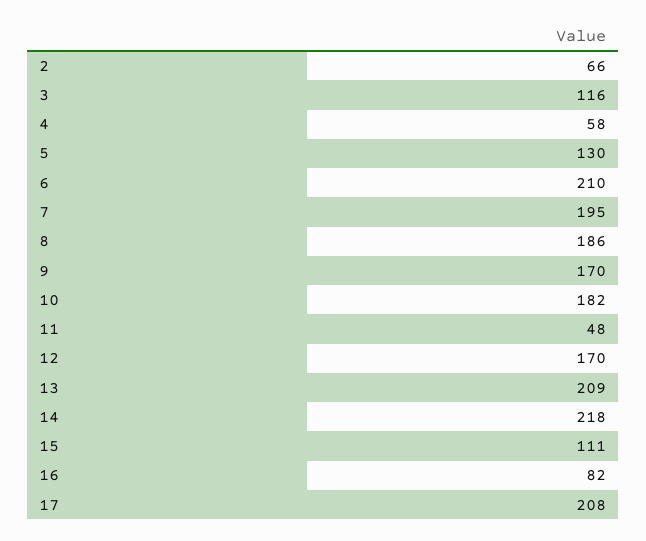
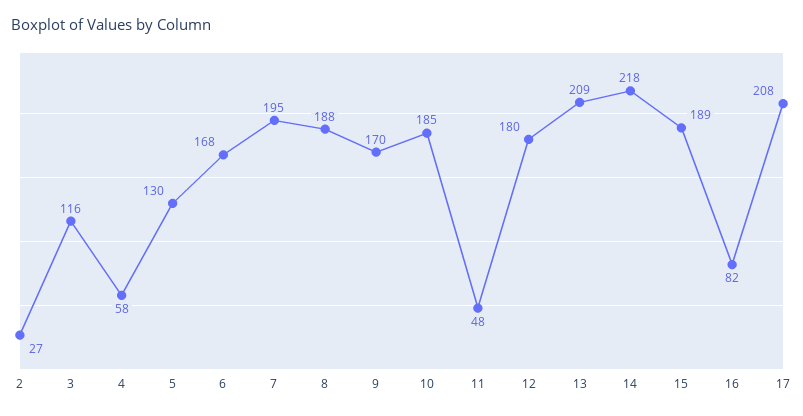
2: 66 -> 27
6: 210 -> 168
8: 186 -> 188
10: 182 -> 185
12: 170 -> 180
15: 111 -> 189

